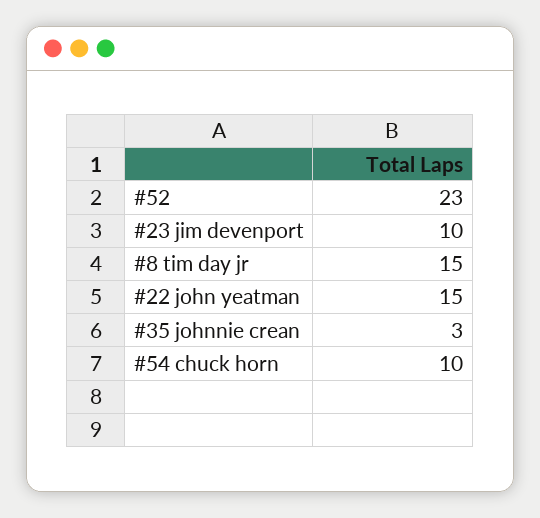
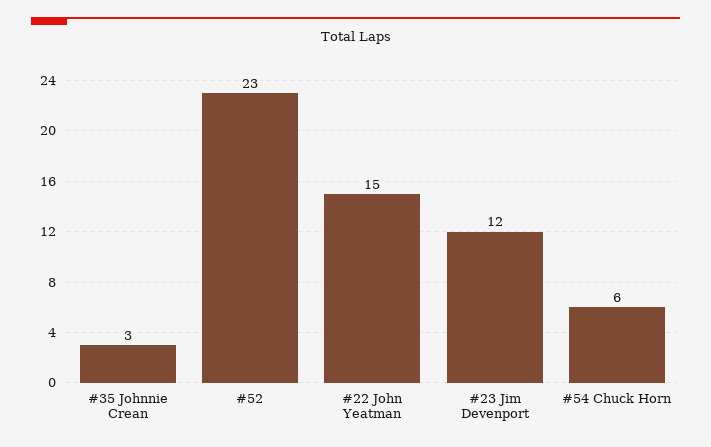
#23 jim devenport: 10 -> 12
#8 tim day jr: 15 -> none
#54 chuck horn: 10 -> 6

